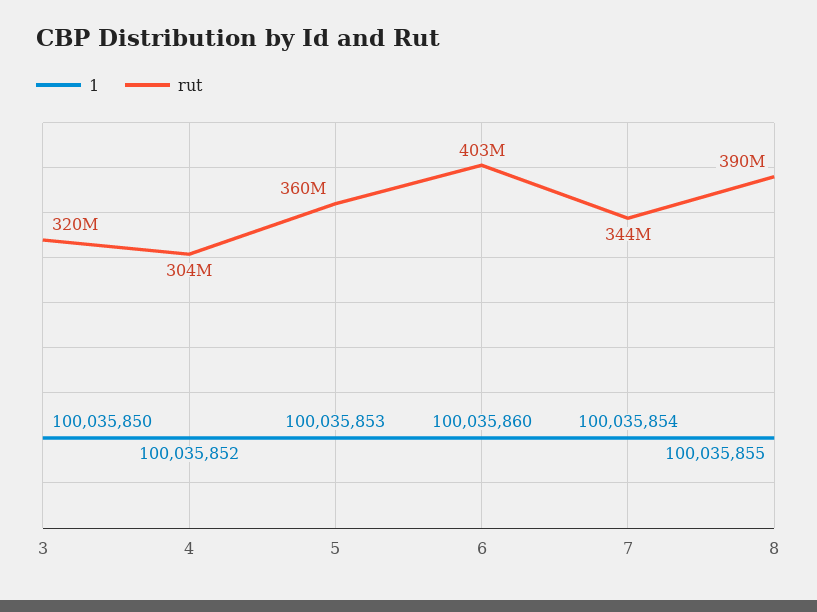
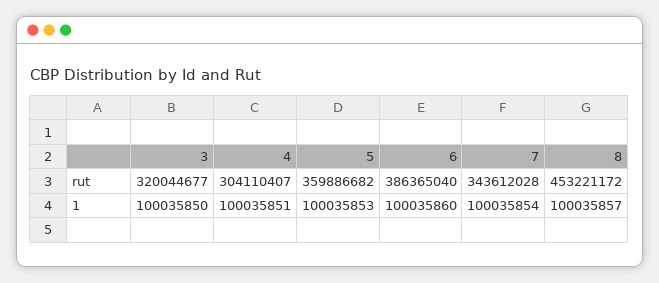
1, 4: 100035852 -> 100035851
rut, 6: 403000000 -> 386365040
1, 8: 100035855 -> 100035857
rut, 8: 390000000 -> 453221172

